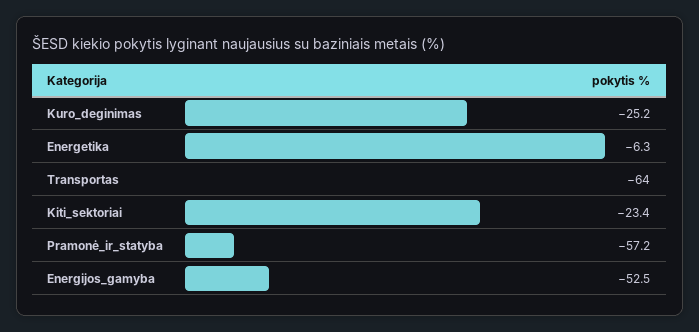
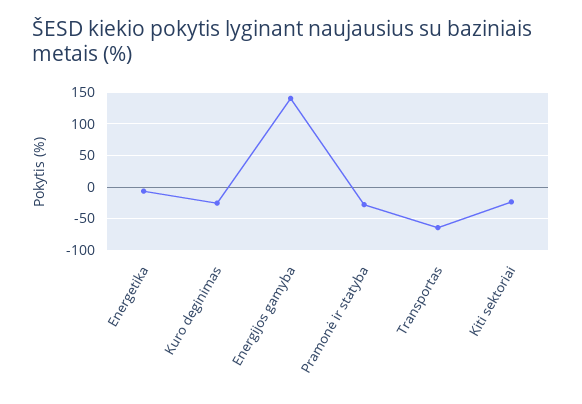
Pramonė_ir_statyba: -57.2 -> -30
Energijos_gamyba: -52.5 -> 140

